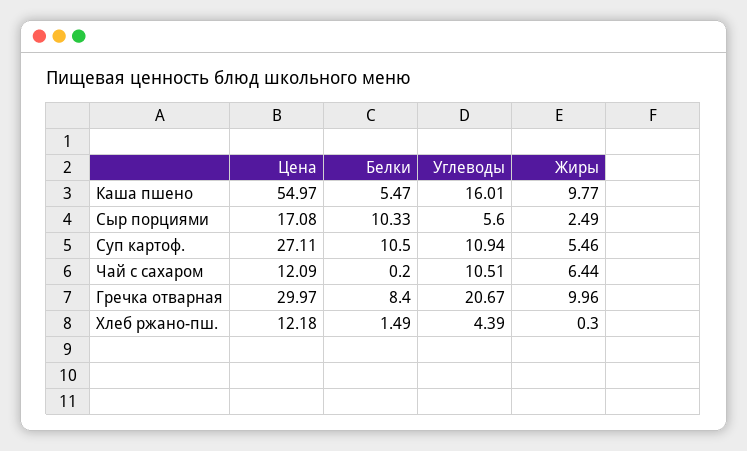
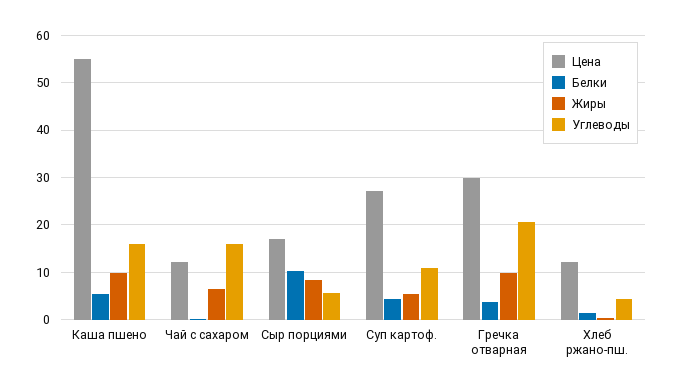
Жиры, Сыр порциями: 2.49 -> 8
Белки, Суп картоф.: 10.5 -> 4
Углеводы, Чай с сахаром: 10.51 -> 16
Белки, Гречка отварная: 8.4 -> 4

